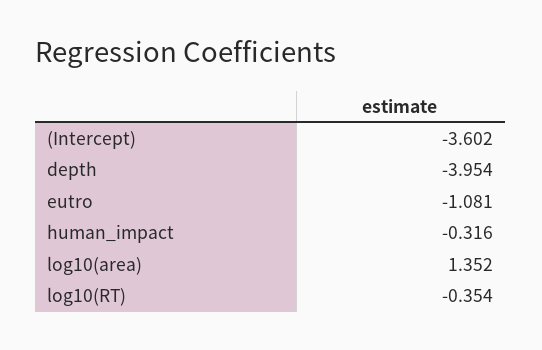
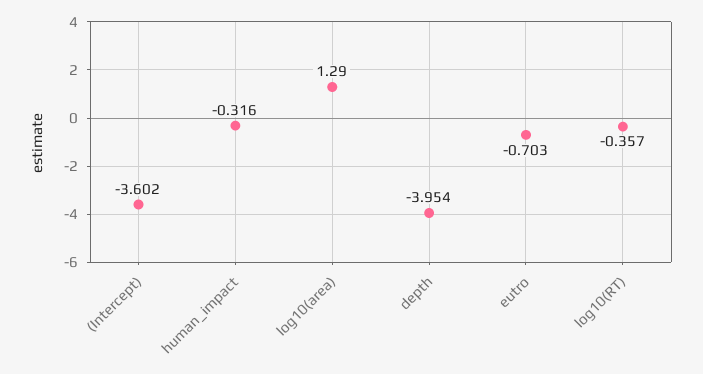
eutro: -1.081 -> -0.703
log10(area): 1.352 -> 1.29
log10(RT): -0.354 -> -0.357

